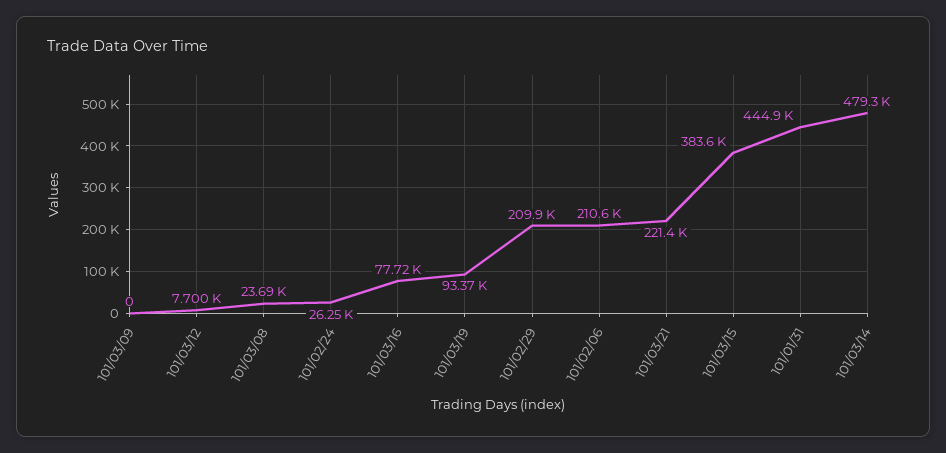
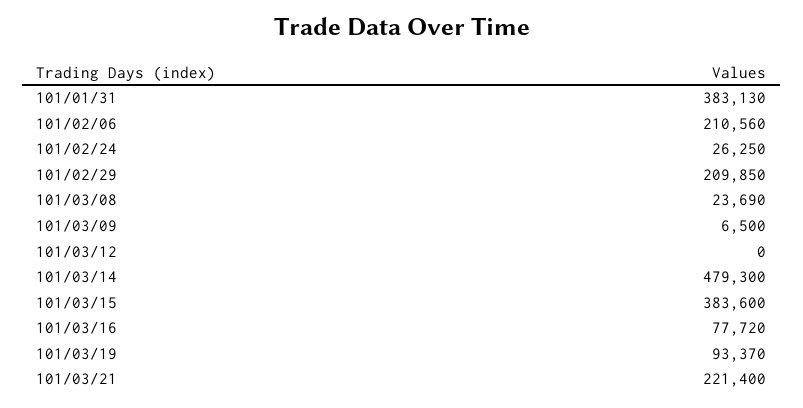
101/03/09: 0 -> 6500
101/03/12: 7700 -> 0
101/01/31: 444900 -> 383130

